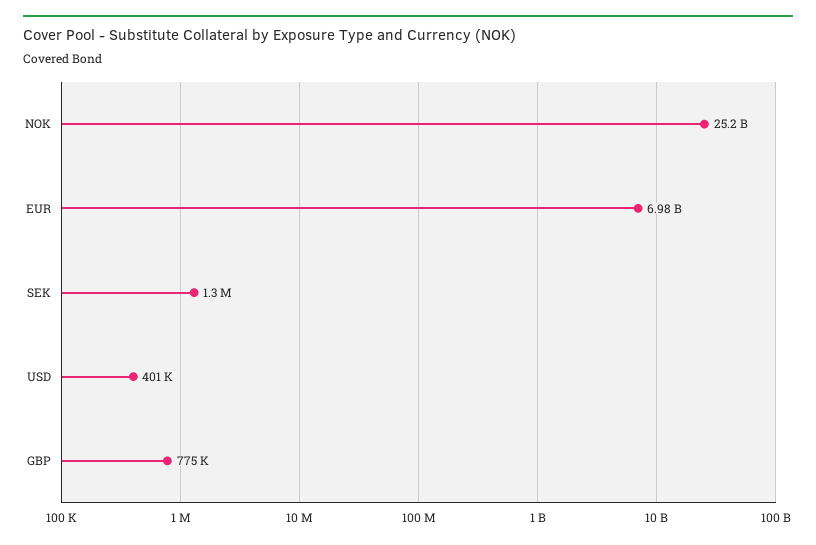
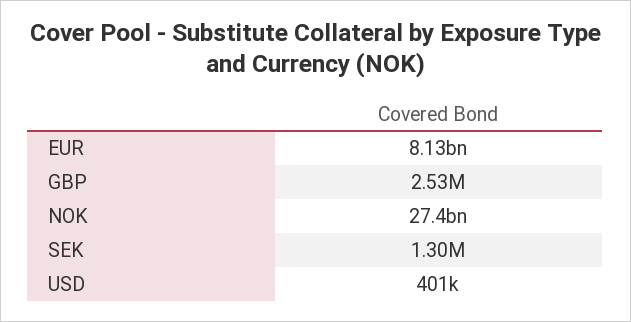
NOK: 25200000000 -> 27400000000
EUR: 6980000000 -> 8130000000
GBP: 775000 -> 2530000

